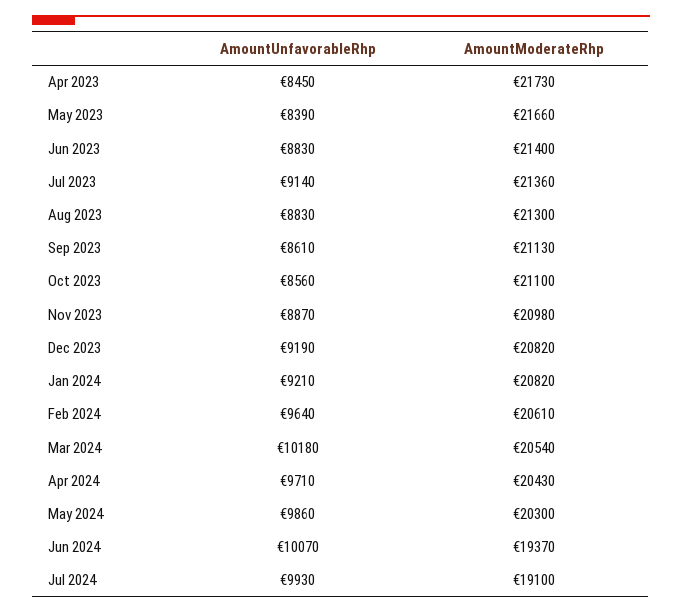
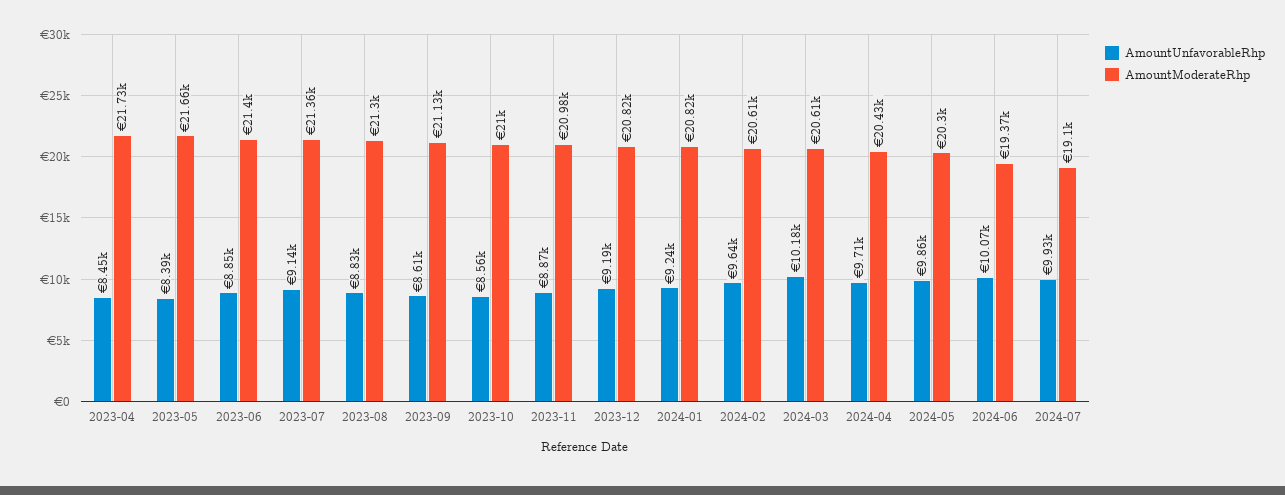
AmountUnfavorableRhp, Jun 2023: 8830 -> 8850
AmountModerateRhp, Oct 2023: 21100 -> 21000
AmountUnfavorableRhp, Jan 2024: 9210 -> 9240
AmountModerateRhp, Mar 2024: 20540 -> 20610

